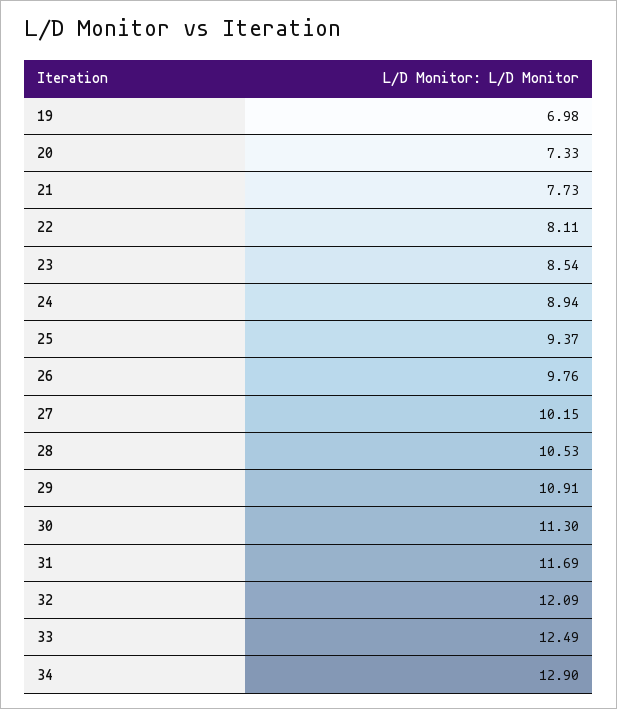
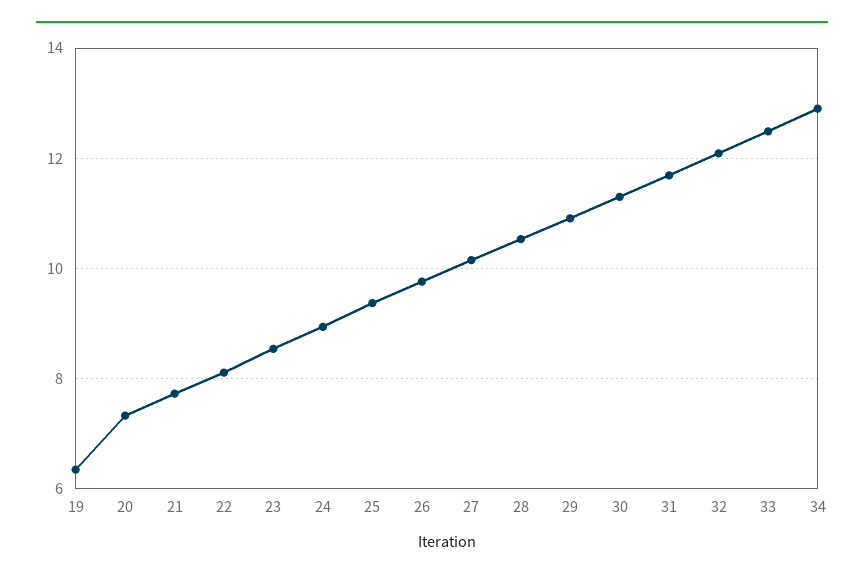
19: 6.98 -> 6.4

